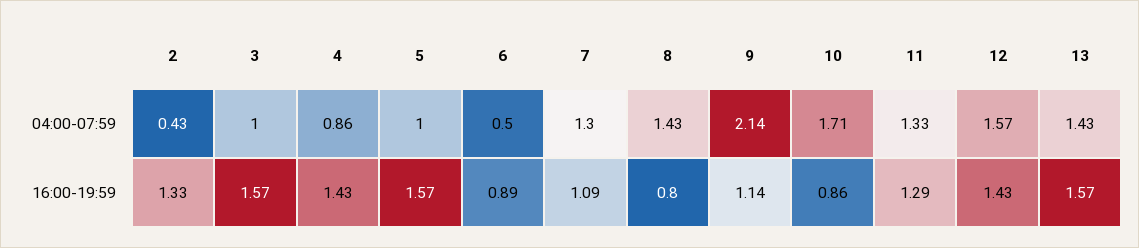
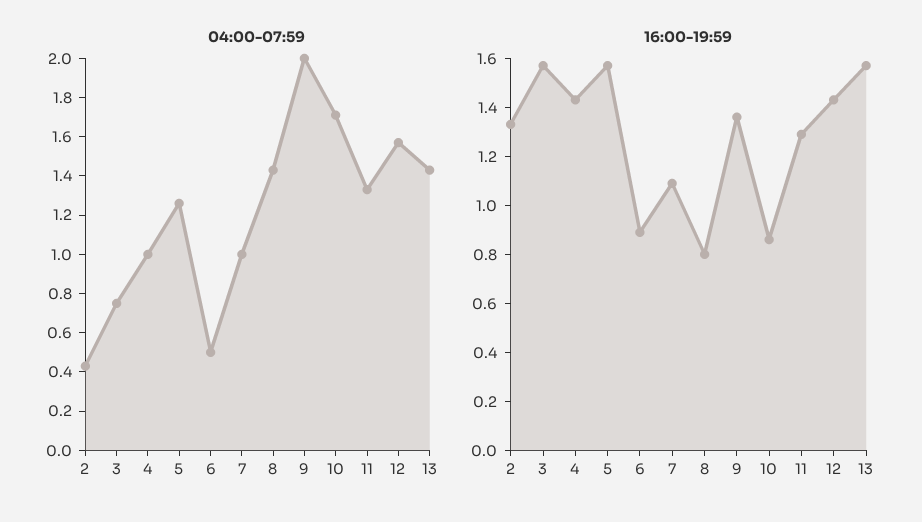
04:00-07:59, 3: 1 -> 0.75
04:00-07:59, 4: 0.86 -> 1
04:00-07:59, 5: 1 -> 1.25
04:00-07:59, 7: 1.3 -> 1
04:00-07:59, 9: 2.14 -> 2
16:00-19:59, 9: 1.14 -> 1.35

